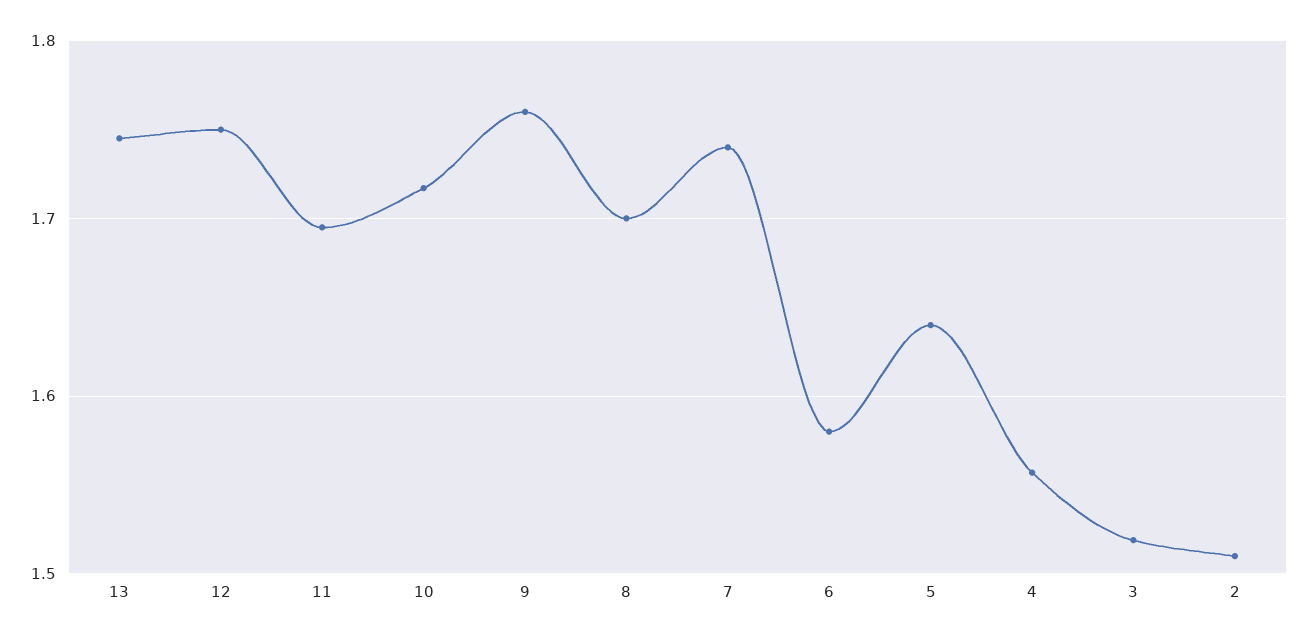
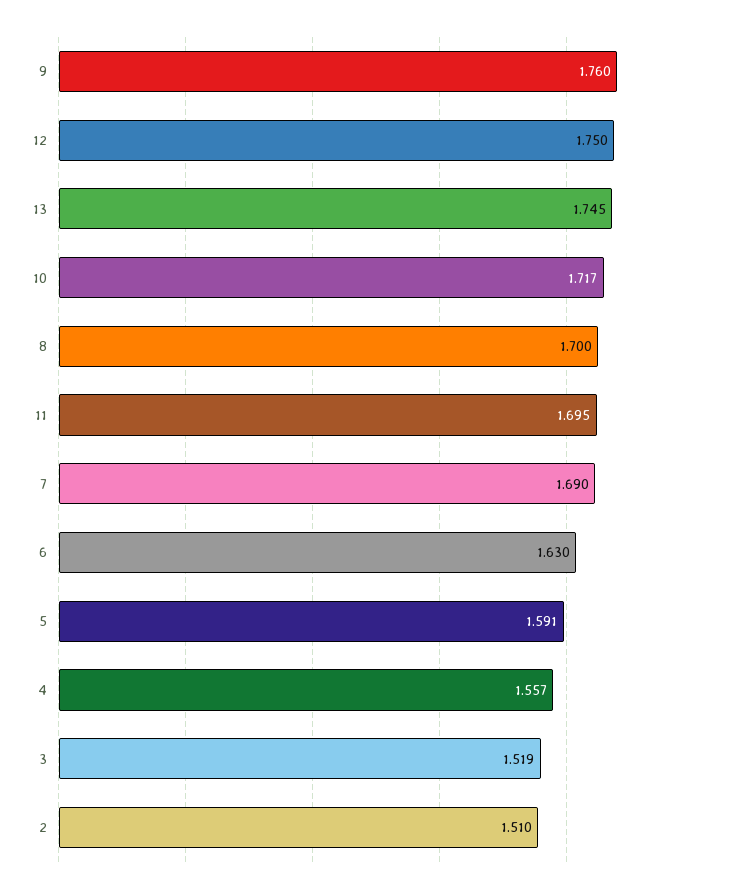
7: 1.74 -> 1.69
6: 1.58 -> 1.63
5: 1.64 -> 1.591

